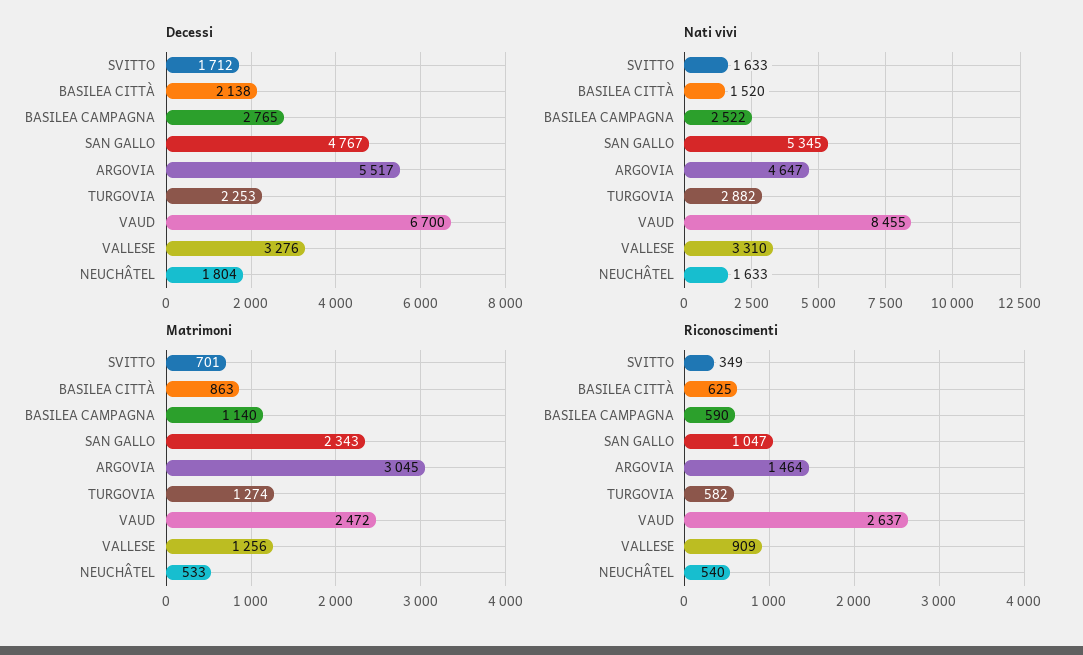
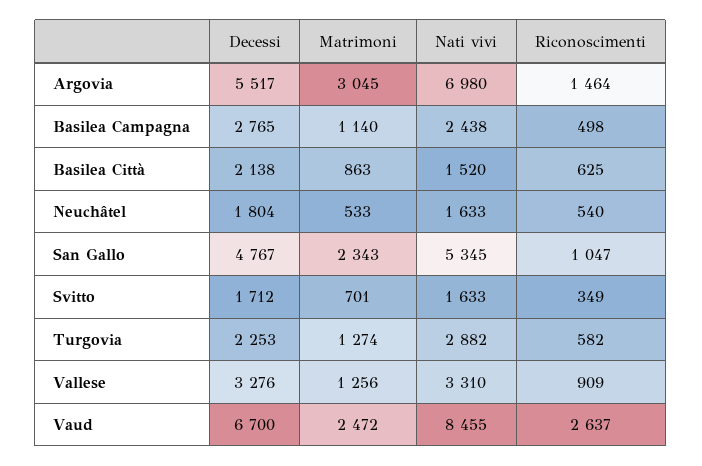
Nati vivi, BASILEA CAMPAGNA: 2522 -> 2438
Nati vivi, ARGOVIA: 4647 -> 6980
Riconoscimenti, BASILEA CAMPAGNA: 590 -> 498

